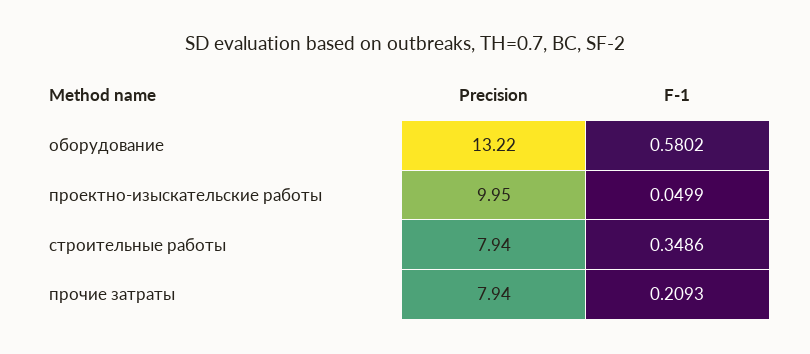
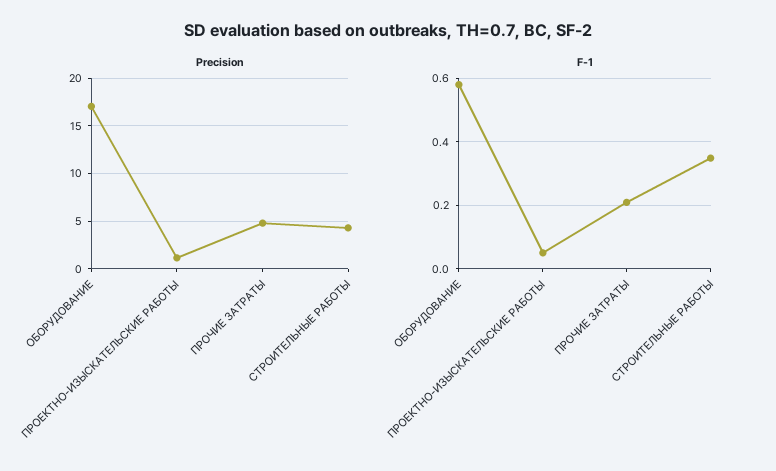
Precision, оборудование: 13.22 -> 17
Precision, проектно-изыскательские работы: 9.95 -> 1
Precision, строительные работы: 7.94 -> 4
Precision, прочие затраты: 7.94 -> 5

